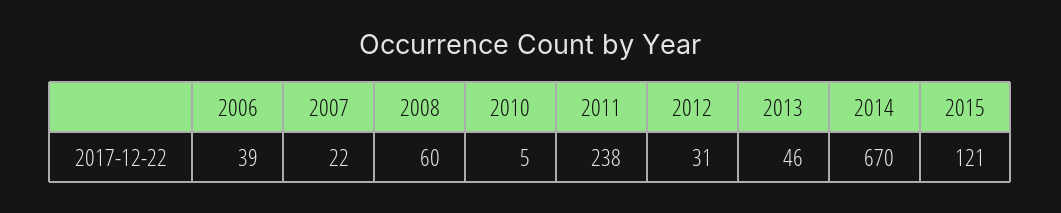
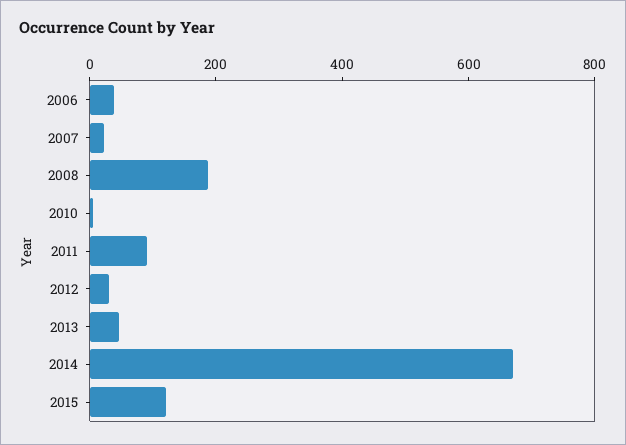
2008: 60 -> 200
2011: 238 -> 100

